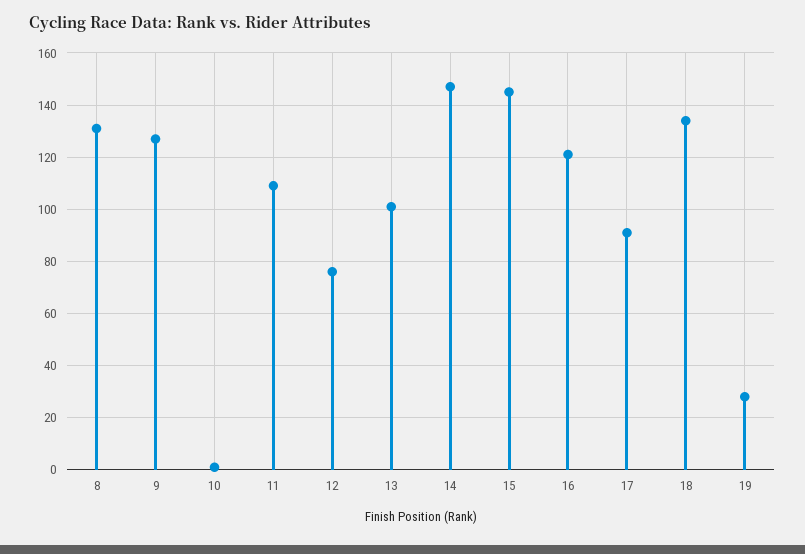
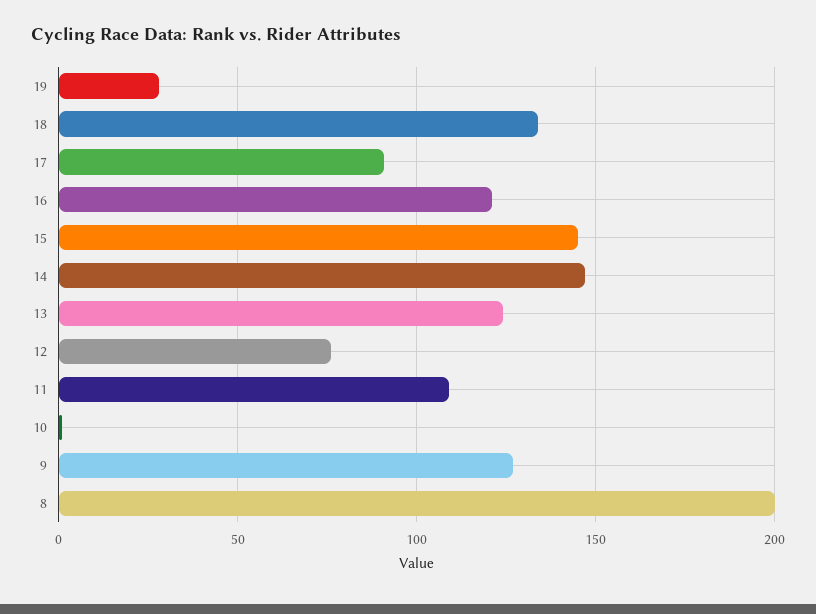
8: 130 -> 200
13: 100 -> 125

